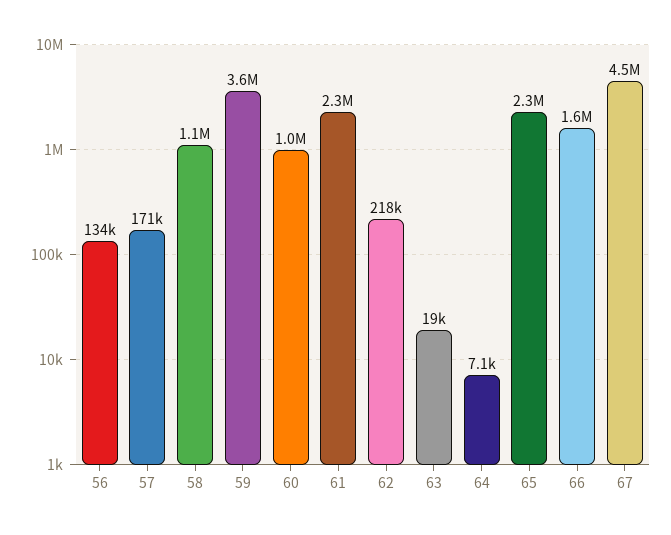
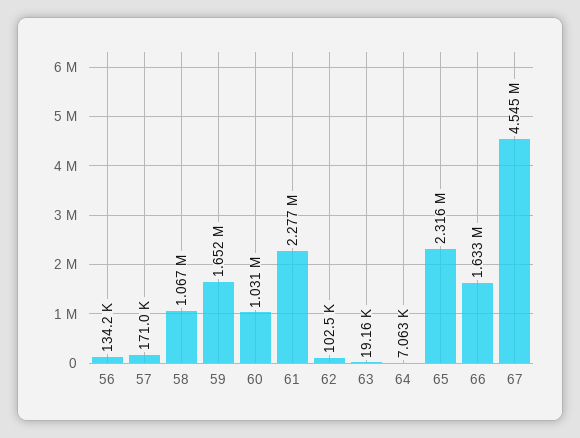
59: 3600000 -> 1652000
62: 218000 -> 102500

